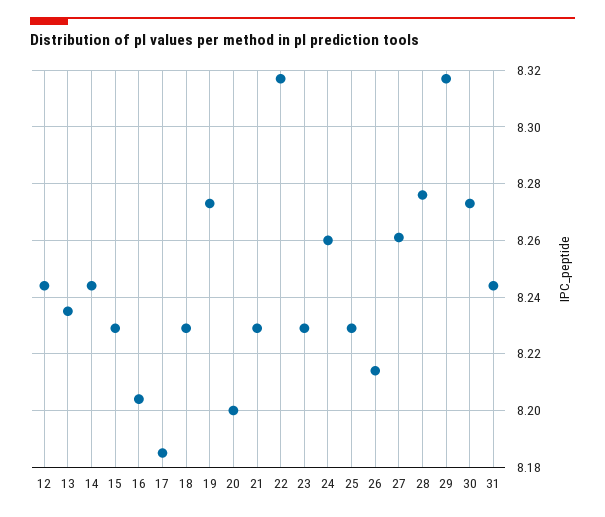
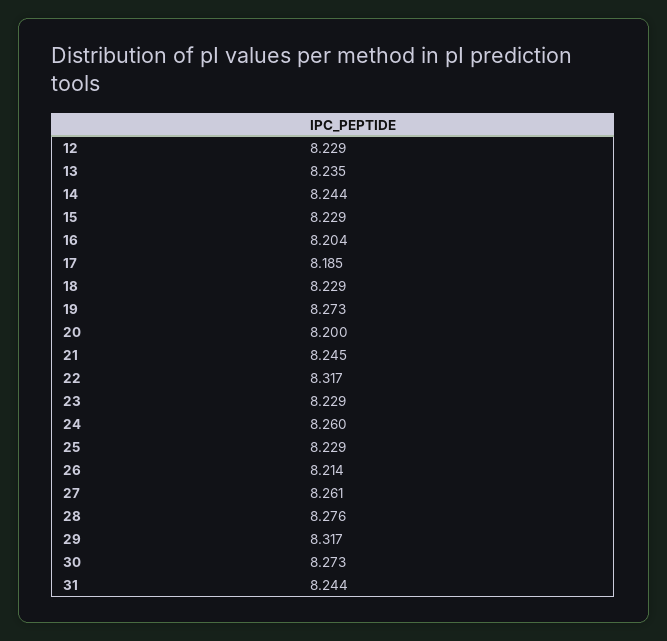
12: 8.245 -> 8.229
21: 8.23 -> 8.245

